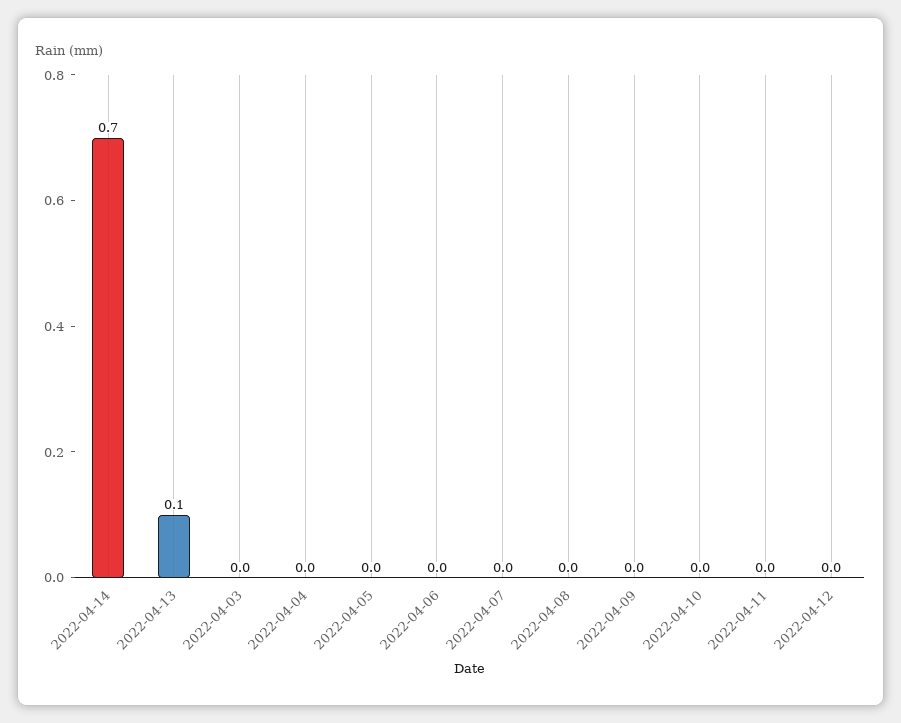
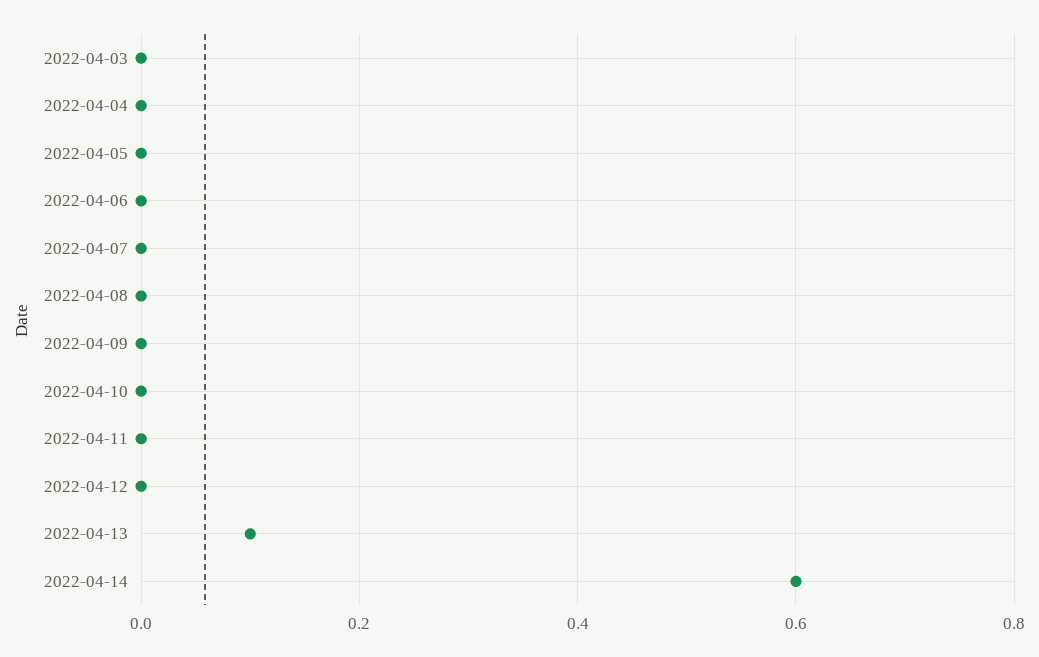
2022-04-14: 0.7 -> 0.6

